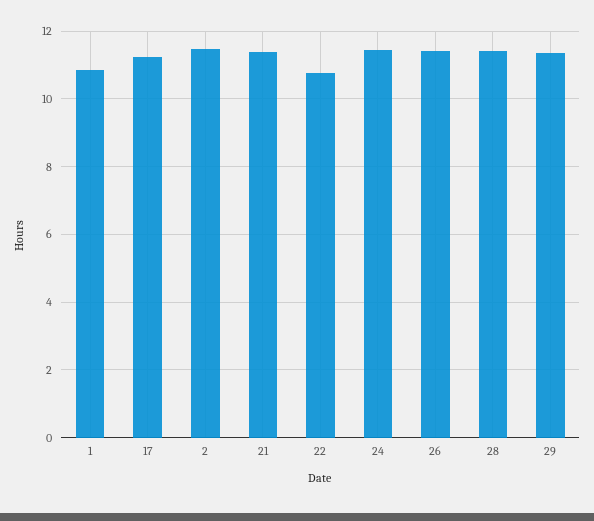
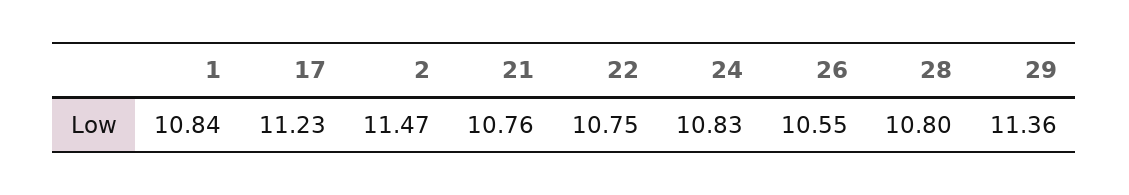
21: 11.4 -> 10.76
24: 11.4 -> 10.83
26: 11.4 -> 10.55
28: 11.4 -> 10.8

